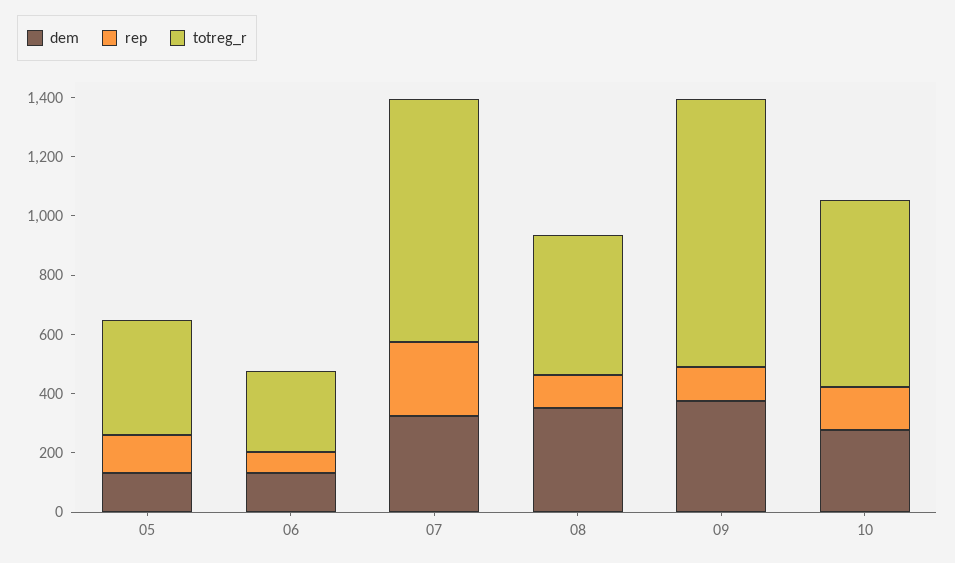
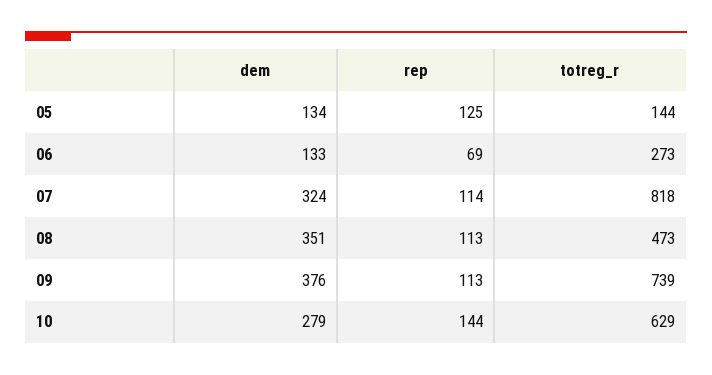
totreg_r, 05: 400 -> 144
rep, 07: 250 -> 114
totreg_r, 09: 900 -> 739

